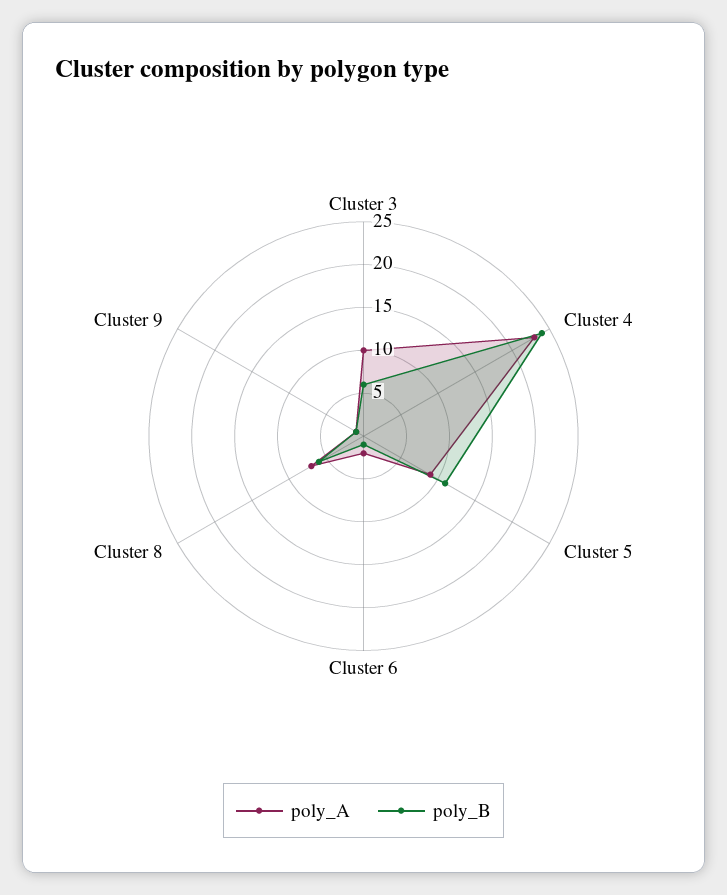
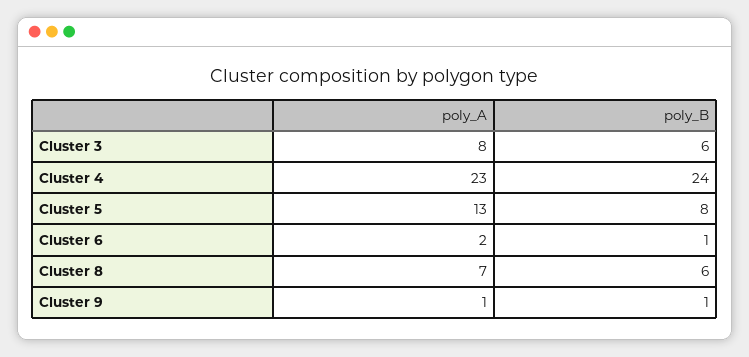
poly_A, Cluster 3: 10 -> 8
poly_A, Cluster 5: 9 -> 13
poly_B, Cluster 5: 11 -> 8

